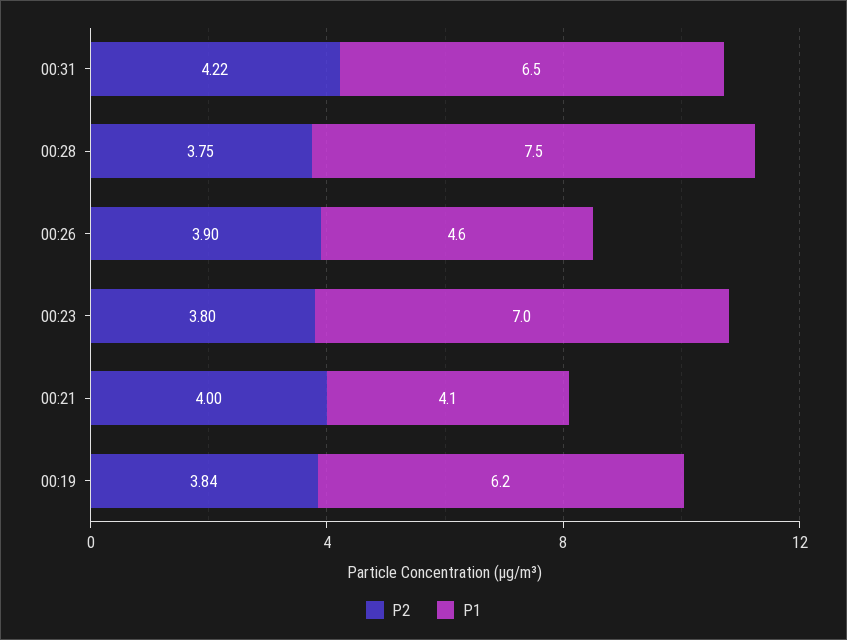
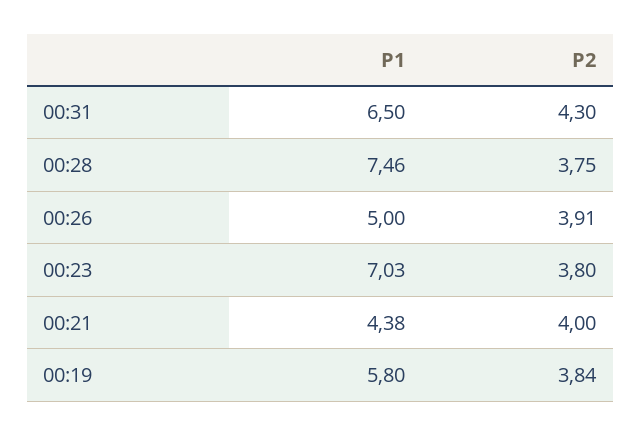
P2, 00:31: 4.22 -> 4.3
P2, 00:26: 3.9 -> 3.91
P1, 00:26: 4.6 -> 5
P1, 00:21: 4.1 -> 4.38
P1, 00:19: 6.2 -> 5.8

